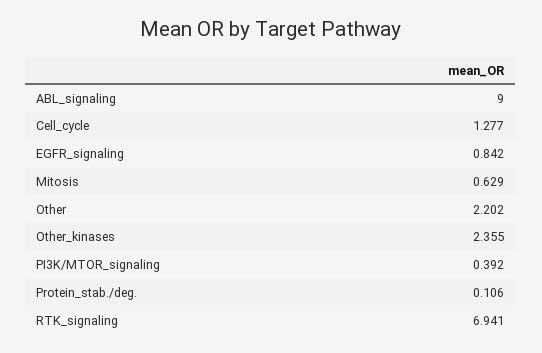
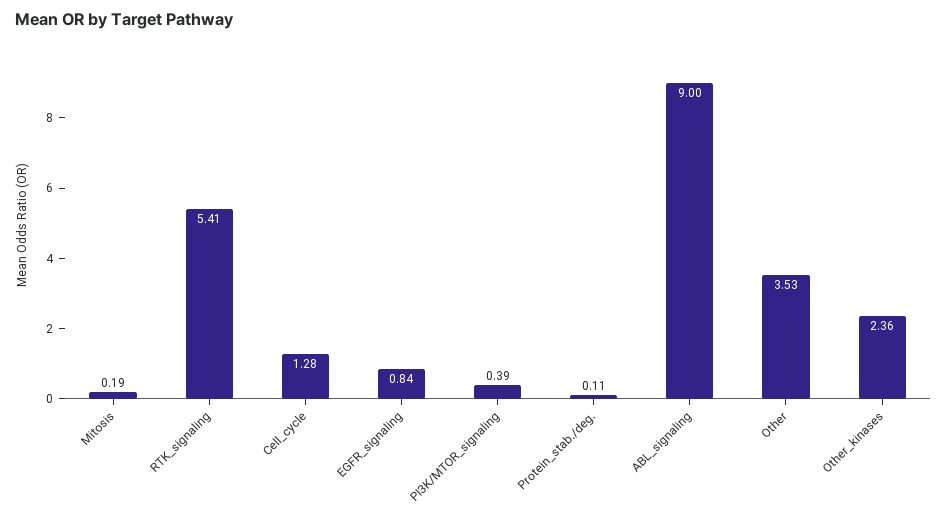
Mitosis: 0.629 -> 0.19
Other: 2.202 -> 3.53
RTK_signaling: 6.941 -> 5.41

